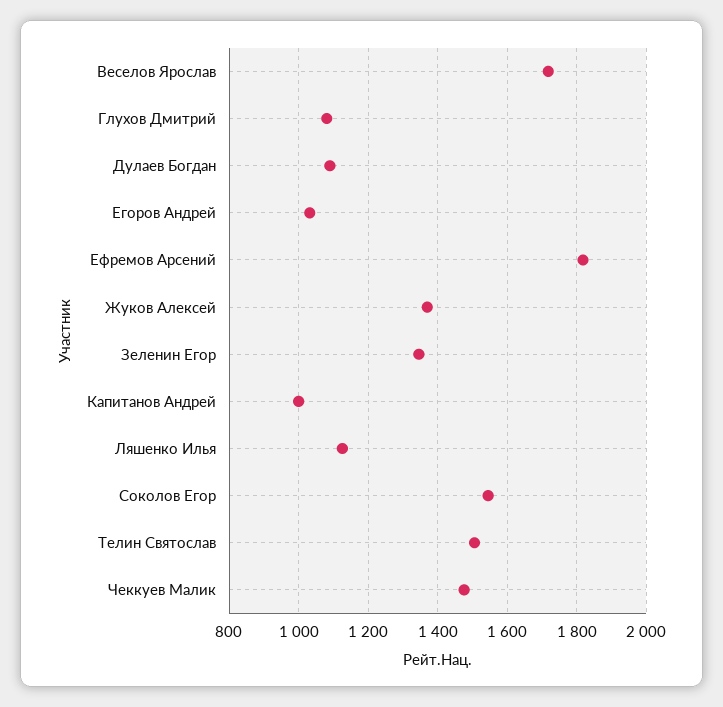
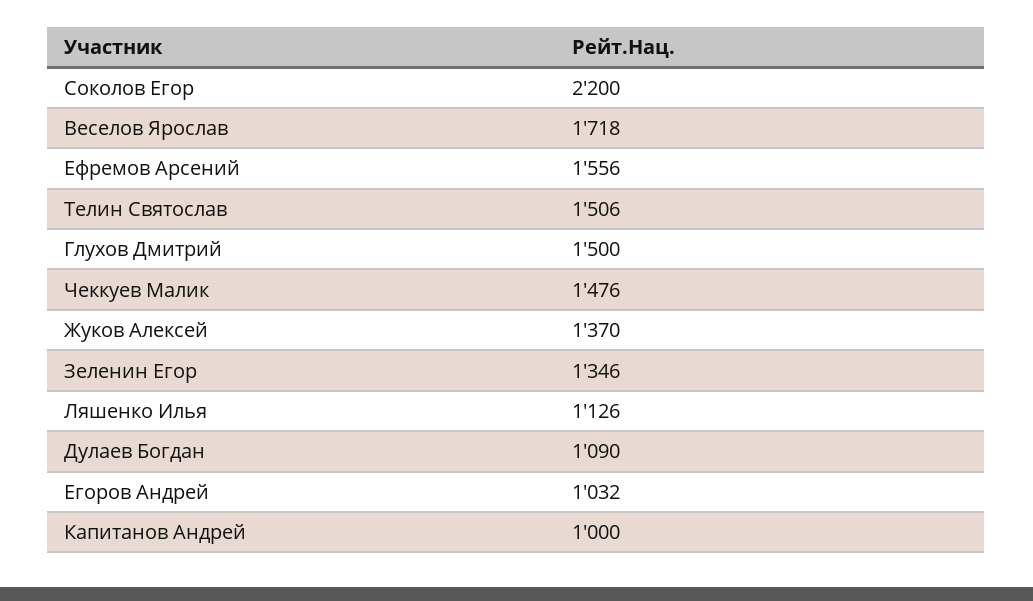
Глухов Дмитрий: 1080 -> 1500
Ефремов Арсений: 1820 -> 1556
Соколов Егор: 1540 -> 2200

